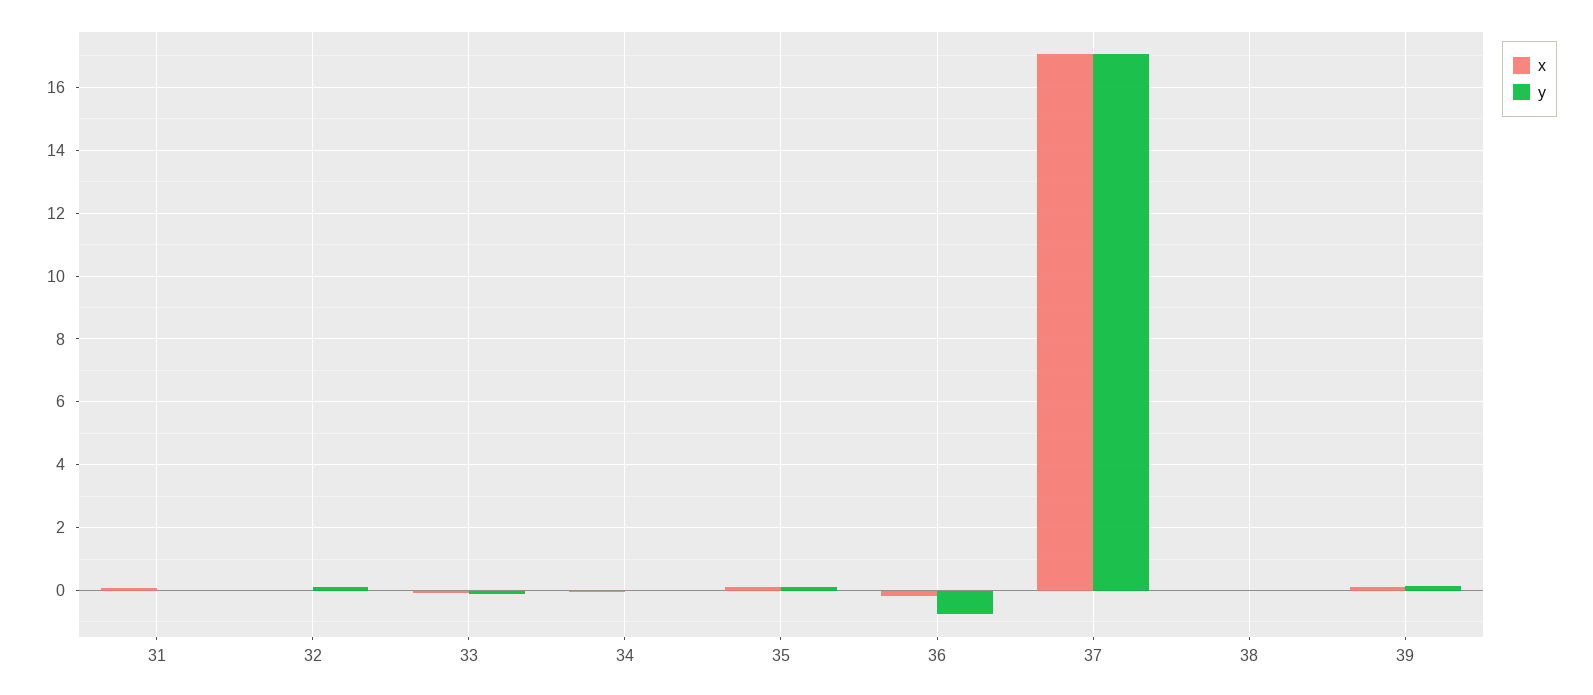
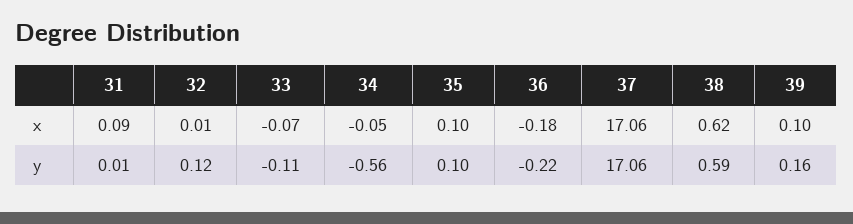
y, 34: 0 -> -0.56
y, 36: -0.8 -> -0.22
x, 38: 0 -> 0.62
y, 38: 0 -> 0.59

